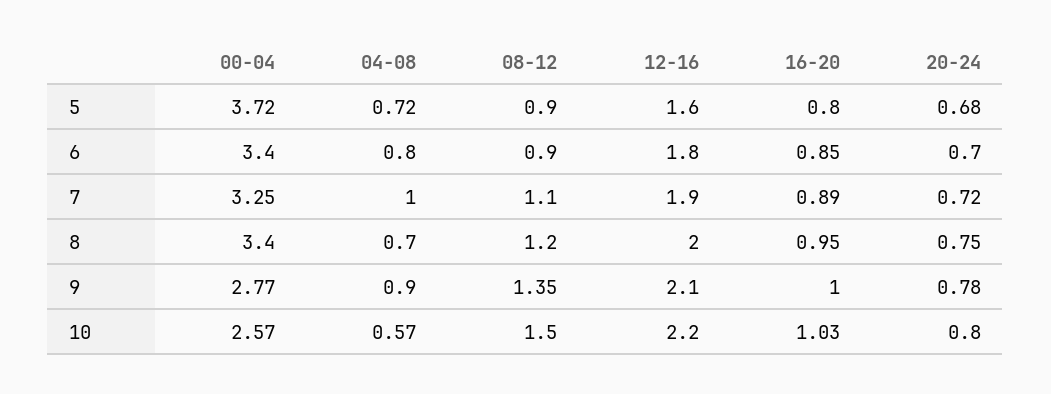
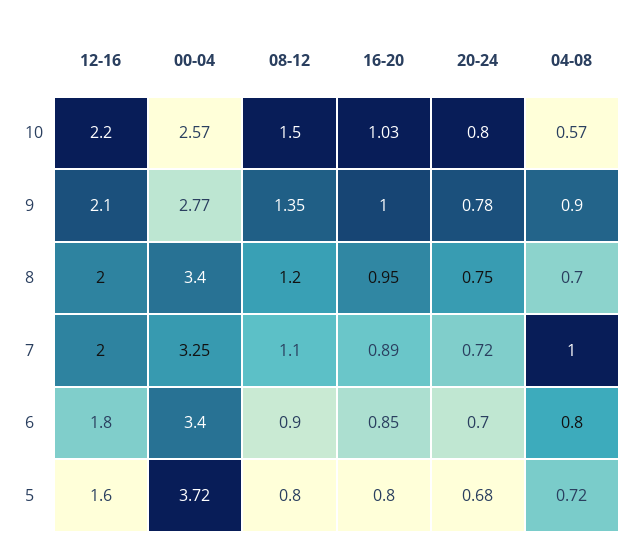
08-12, 5: 0.9 -> 0.8
12-16, 7: 1.9 -> 2

